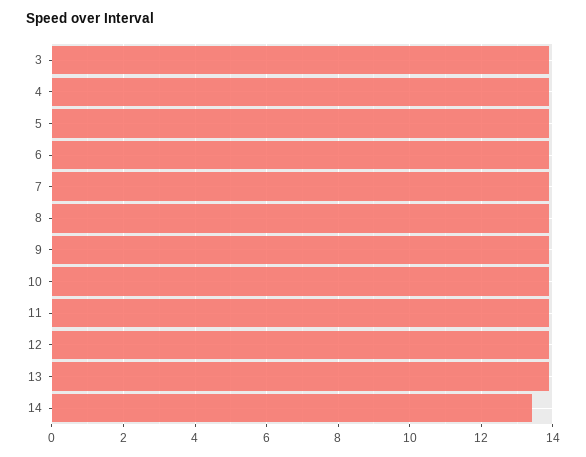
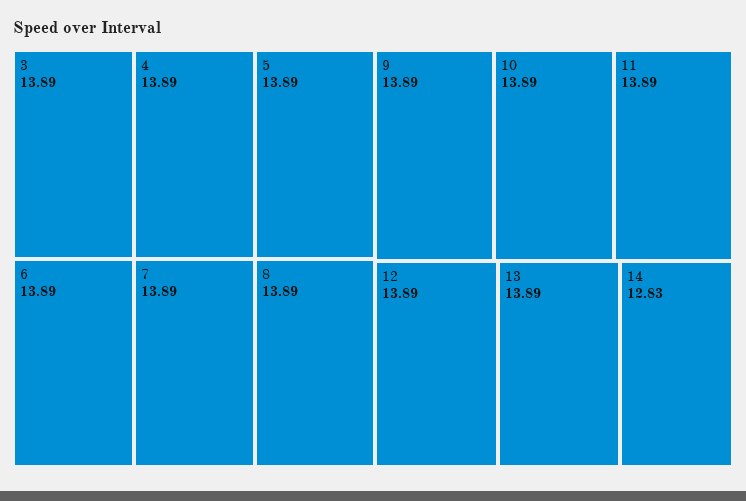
14: 13.4 -> 12.83

